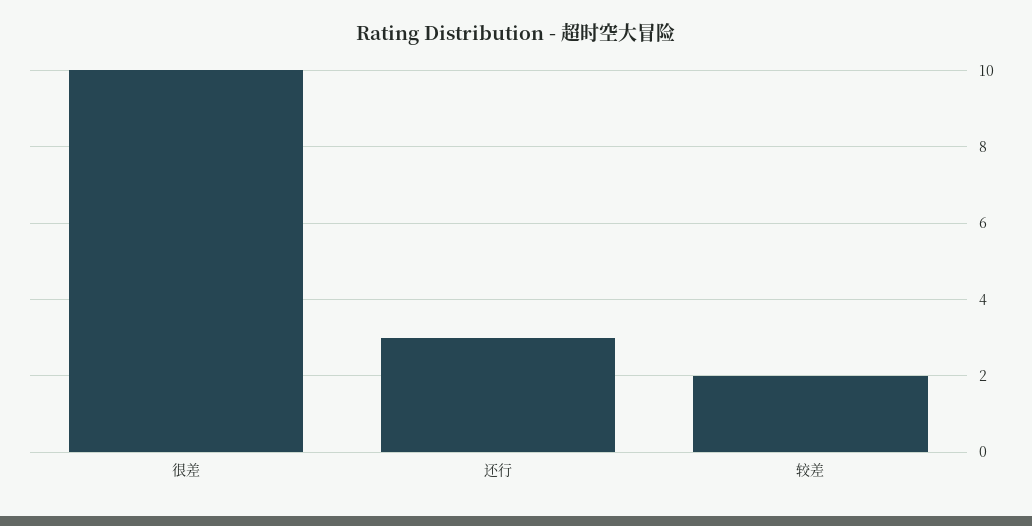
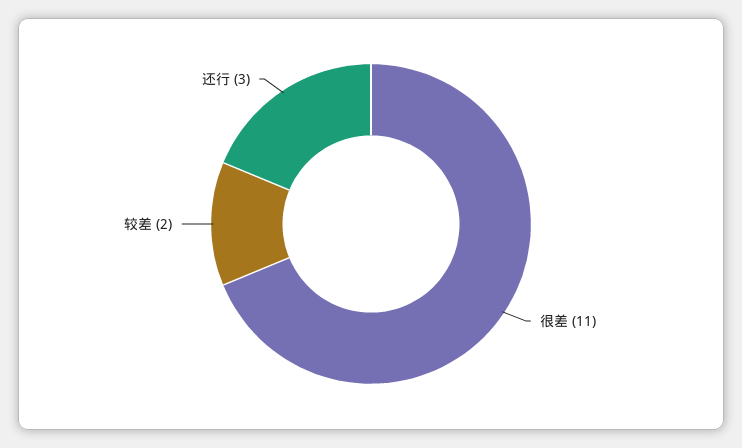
很差: 10 -> 11

